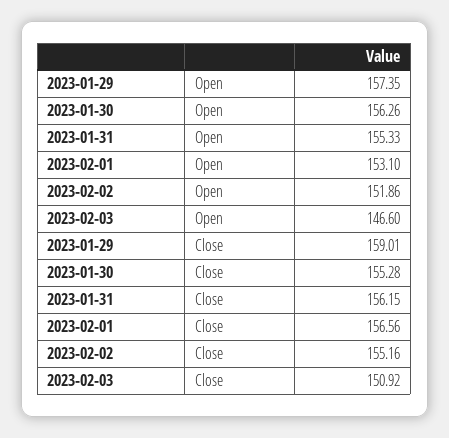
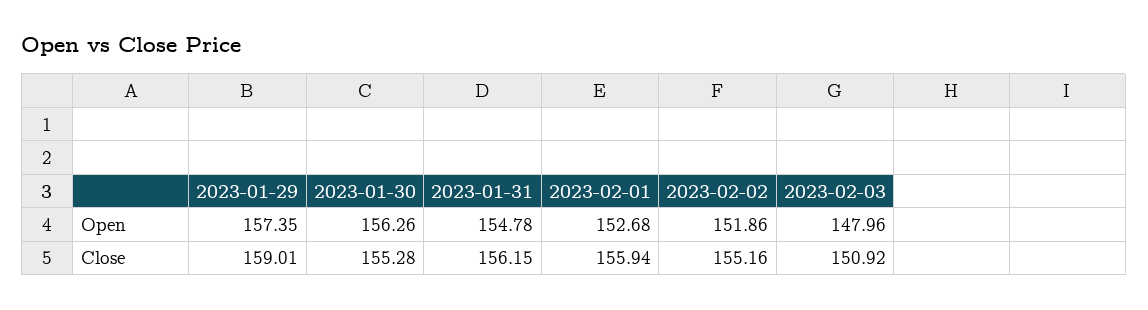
2023-01-31, Open: 155.33 -> 154.78
2023-02-01, Open: 153.1 -> 152.68
2023-02-03, Open: 146.6 -> 147.96
2023-02-01, Close: 156.56 -> 155.94

